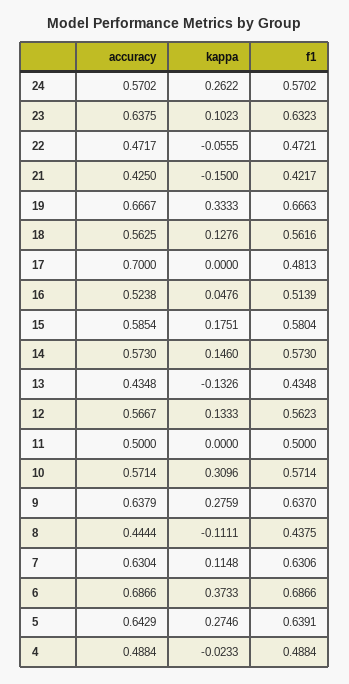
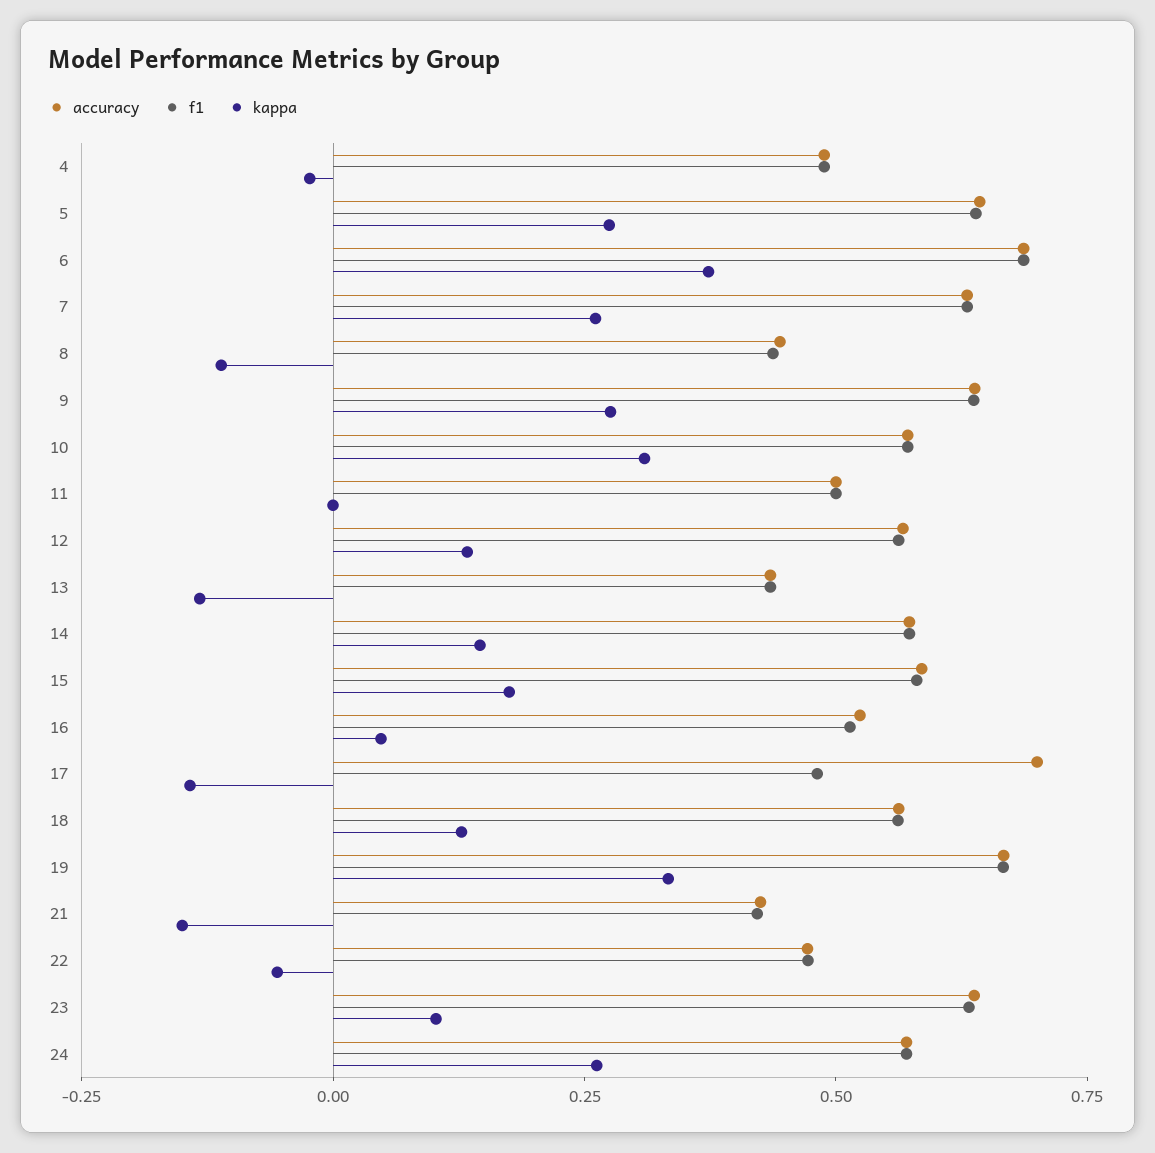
kappa, 17: 0 -> -0.15
kappa, 7: 0.1148 -> 0.25

